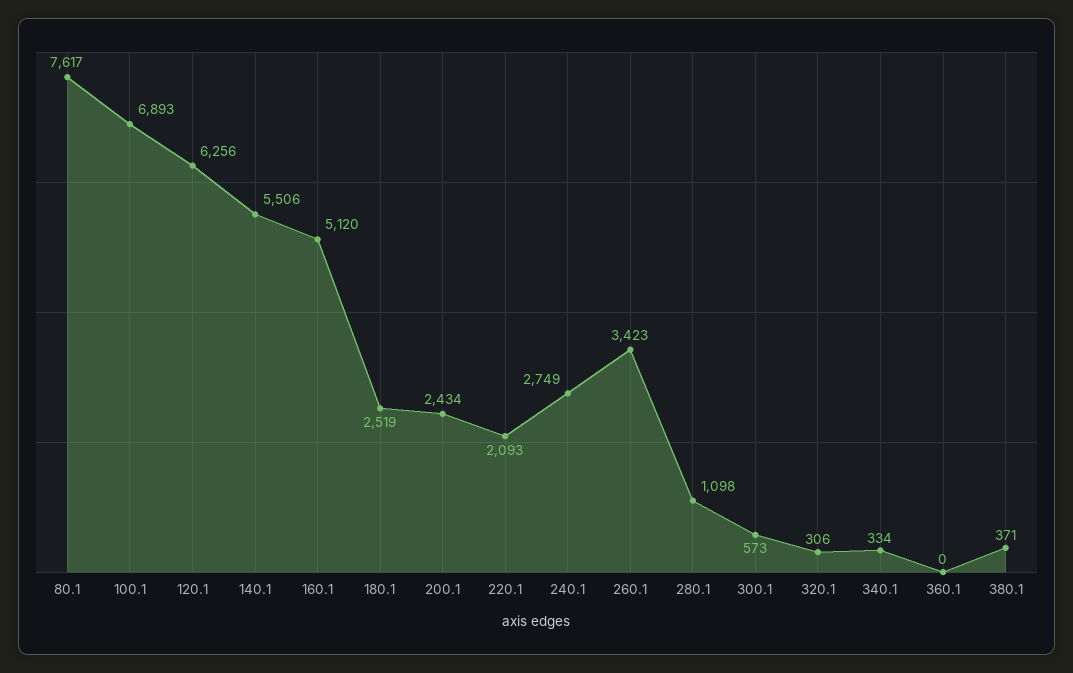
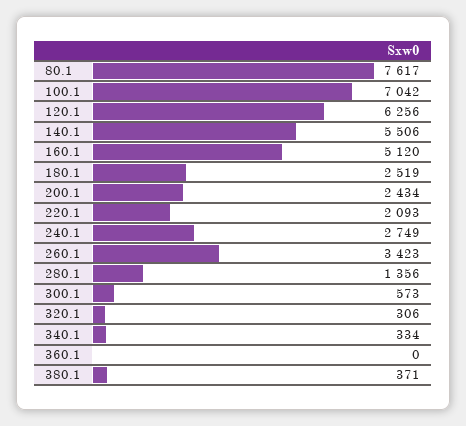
100.1: 6893 -> 7042
280.1: 1098 -> 1356

